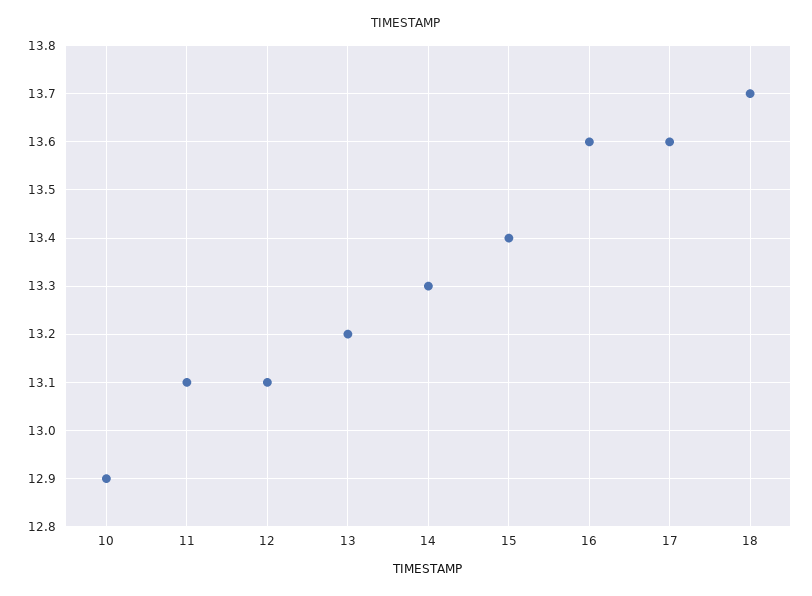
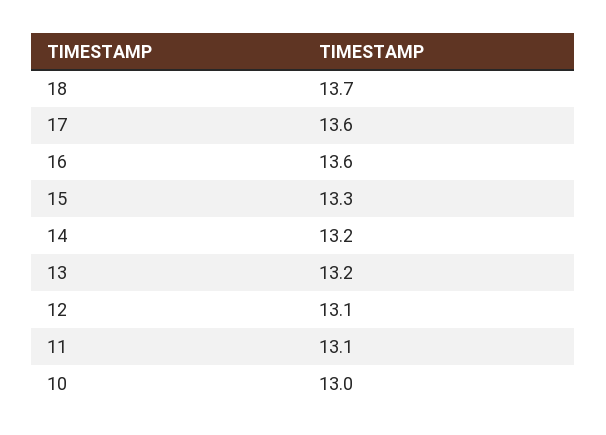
10: 12.9 -> 13
14: 13.3 -> 13.2
15: 13.4 -> 13.3

